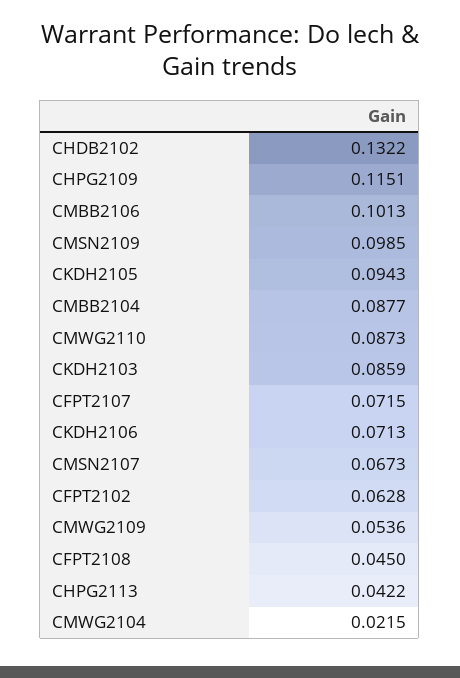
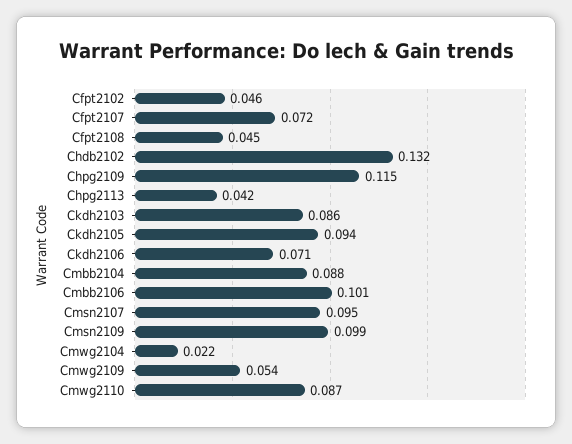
CMSN2107: 0.0673 -> 0.095
CFPT2102: 0.0628 -> 0.046

